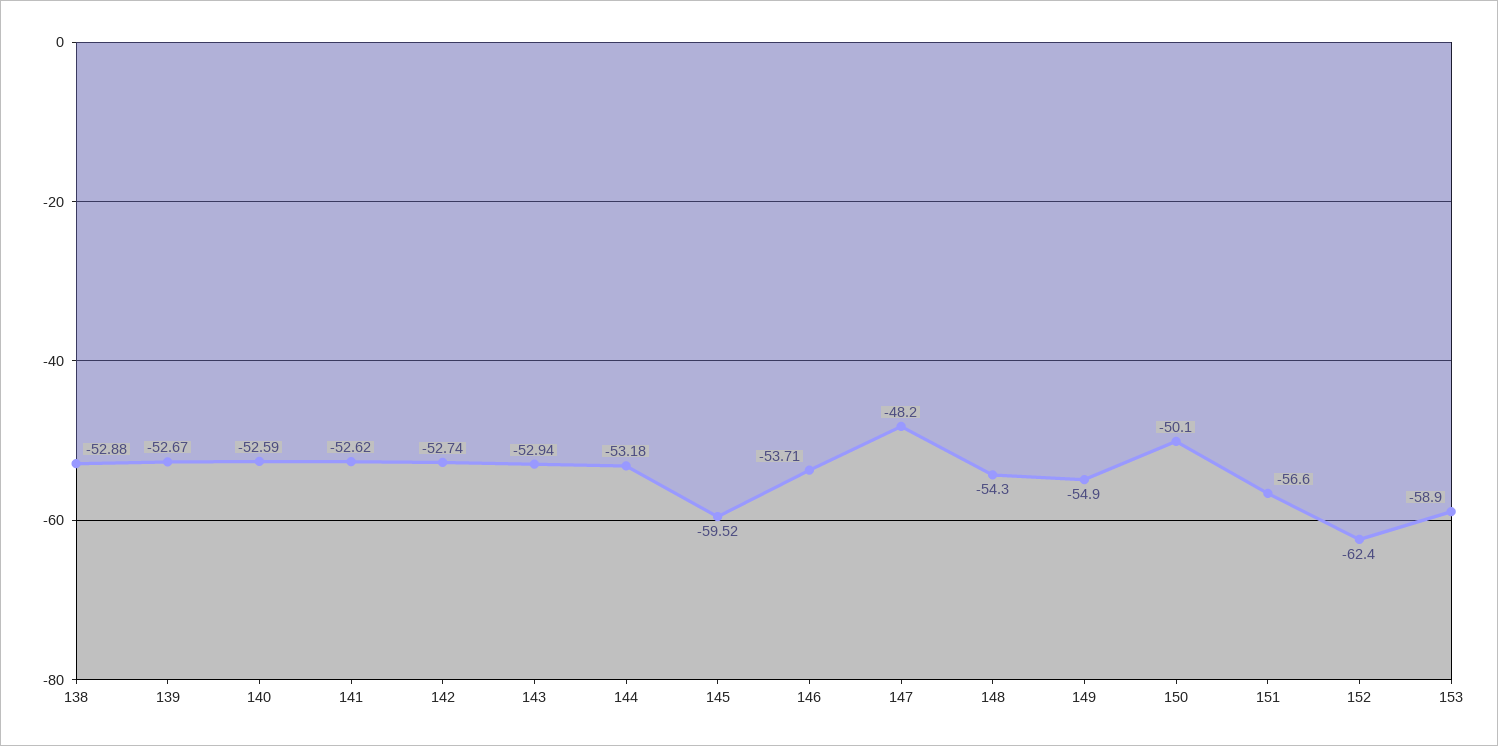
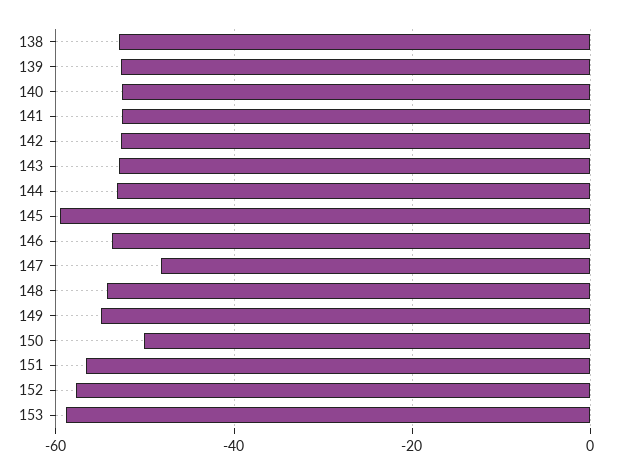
152: -62.4 -> -58

